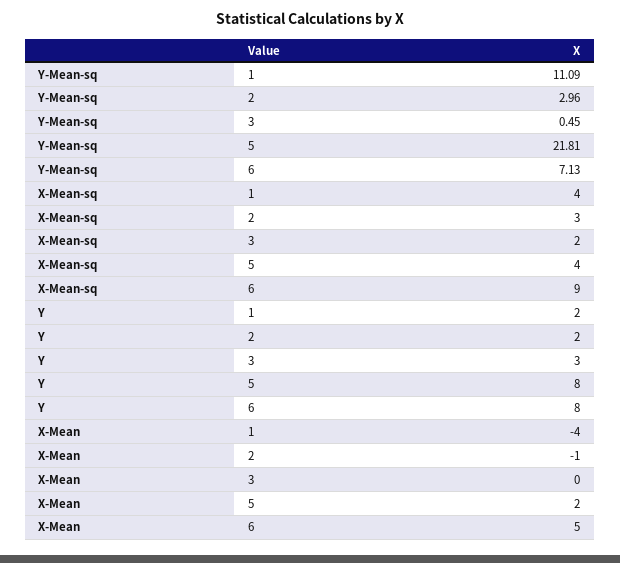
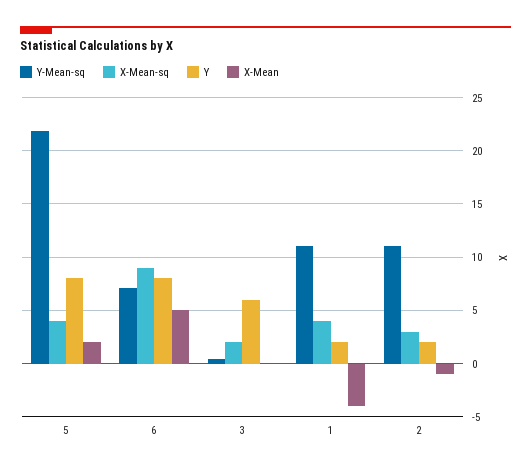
Y-Mean-sq, 2: 2.96 -> 11
Y, 3: 3 -> 6

